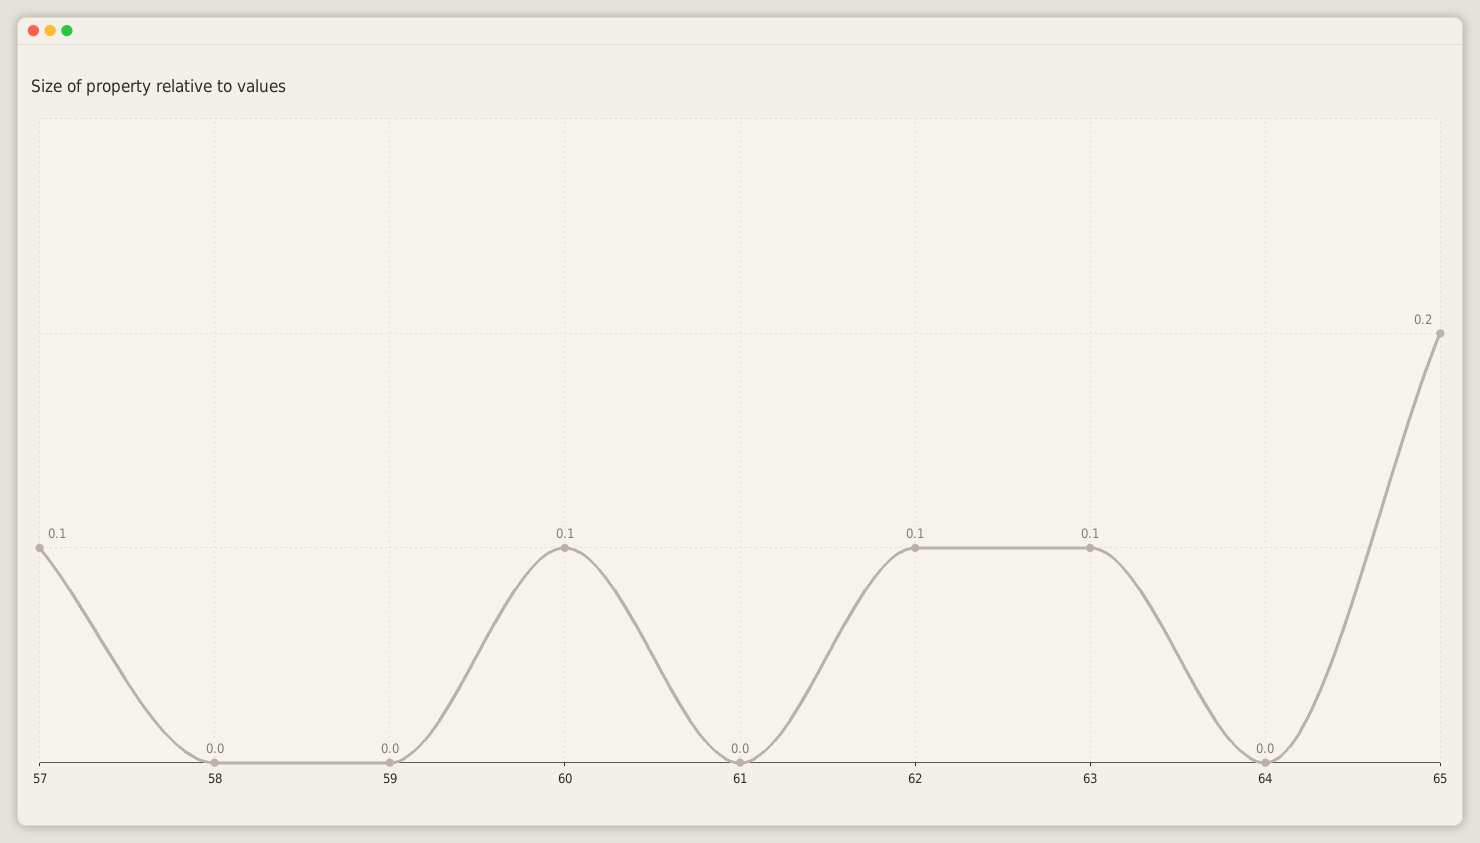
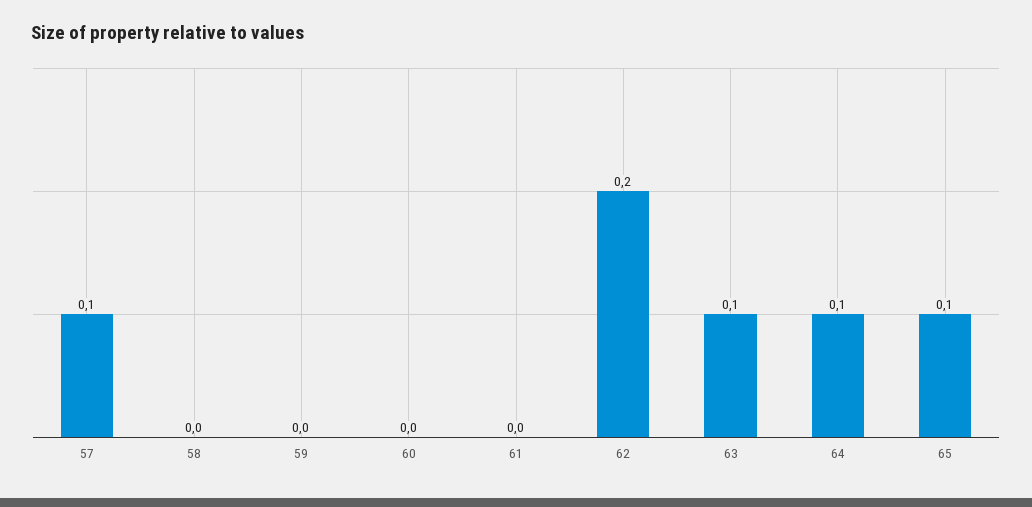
60: 0.1 -> 0
62: 0.1 -> 0.2
64: 0 -> 0.1
65: 0.2 -> 0.1

